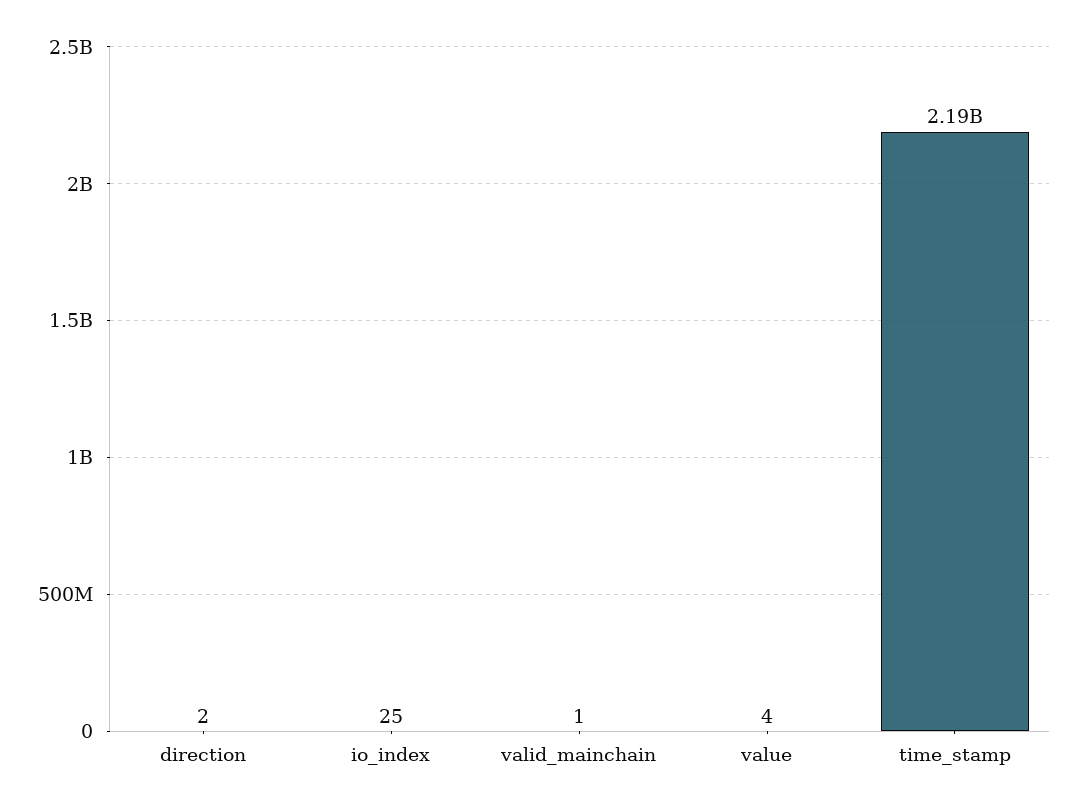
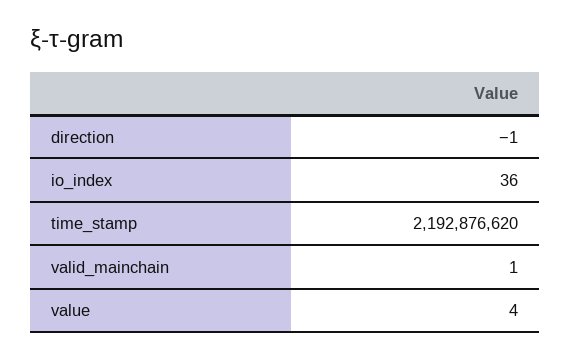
direction: 2 -> -1
io_index: 25 -> 36

